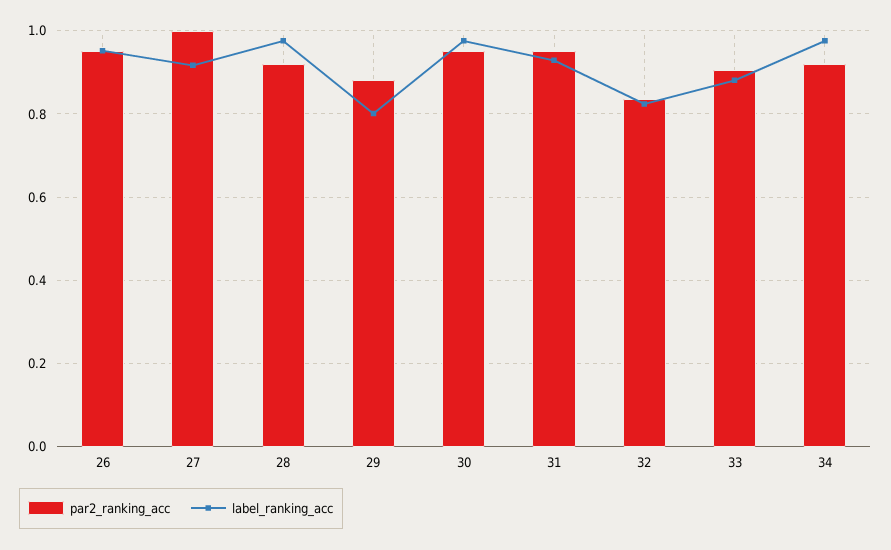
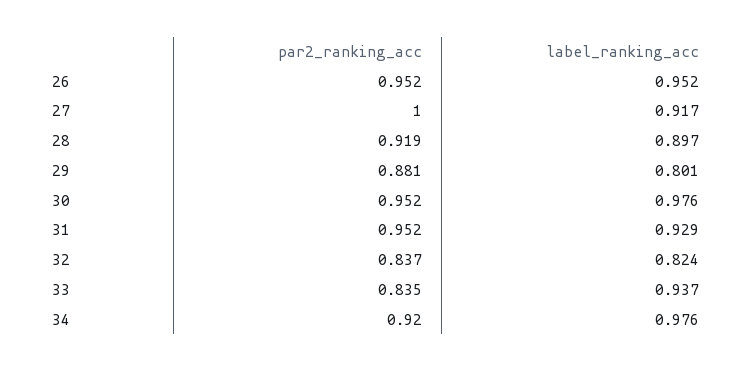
label_ranking_acc, 28: 0.98 -> 0.897
par2_ranking_acc, 33: 0.9 -> 0.835
label_ranking_acc, 33: 0.88 -> 0.937

